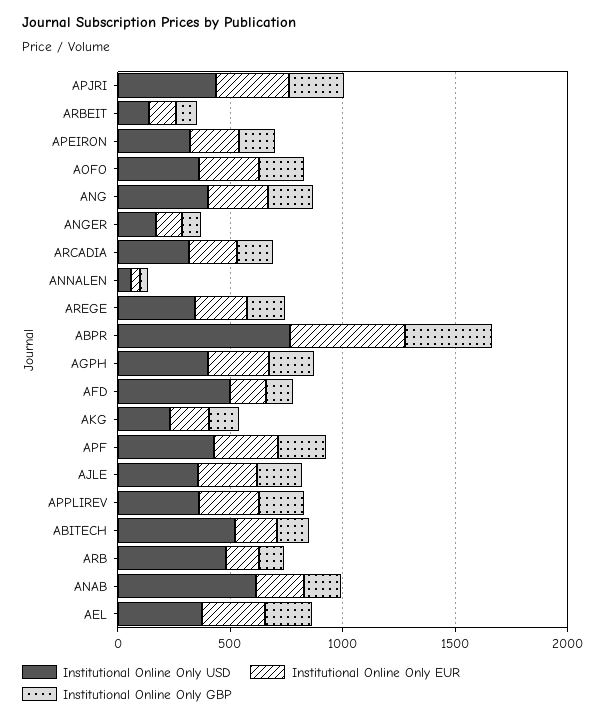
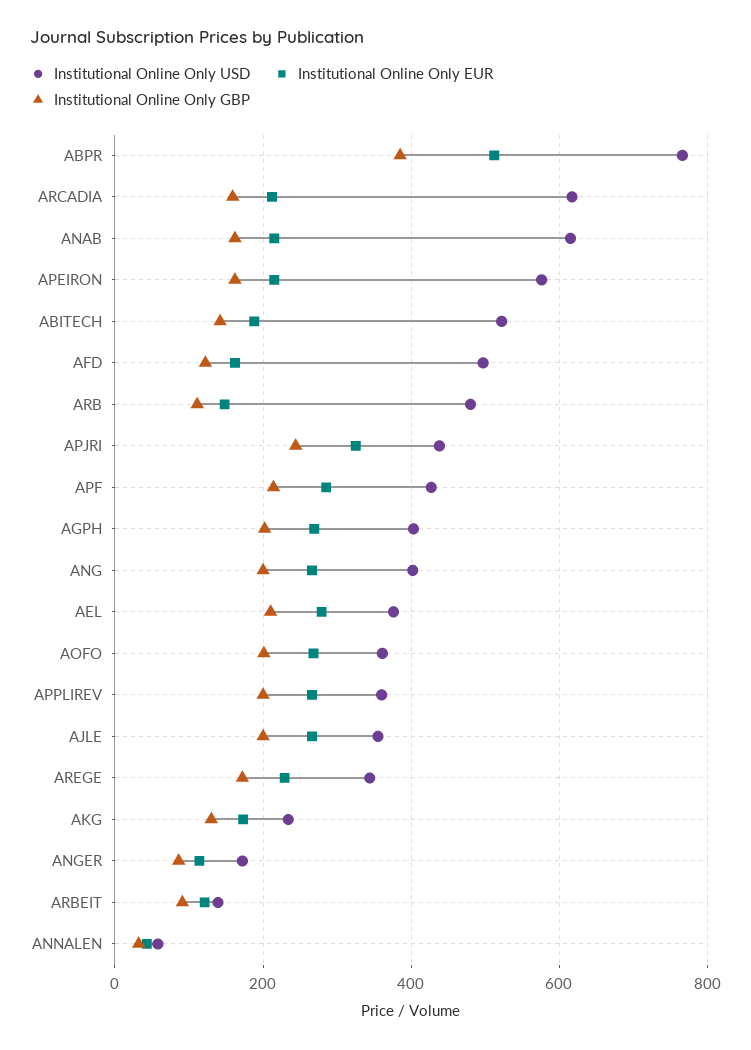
Institutional Online Only USD, APEIRON: 300 -> 580
Institutional Online Only USD, ARCADIA: 300 -> 620

